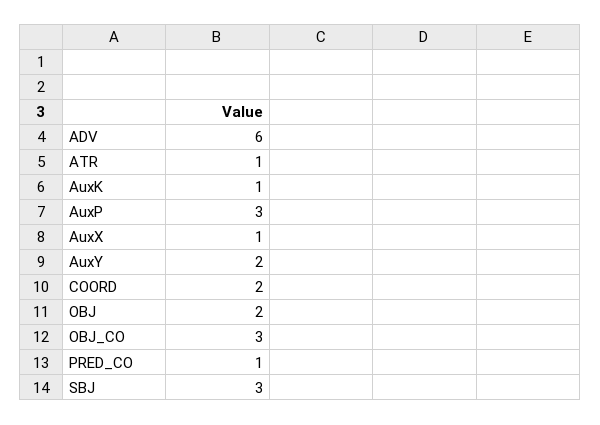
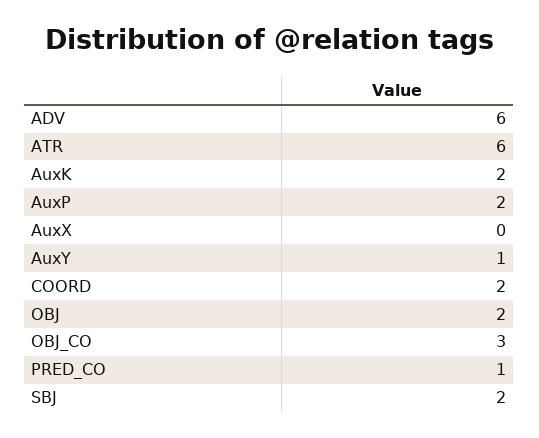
ATR: 1 -> 6
AuxK: 1 -> 2
AuxP: 3 -> 2
AuxX: 1 -> 0
AuxY: 2 -> 1
SBJ: 3 -> 2

